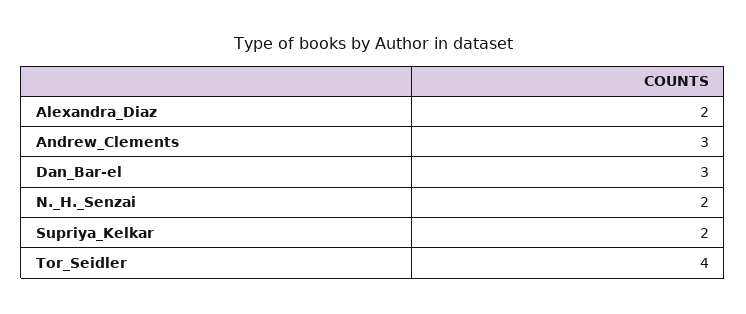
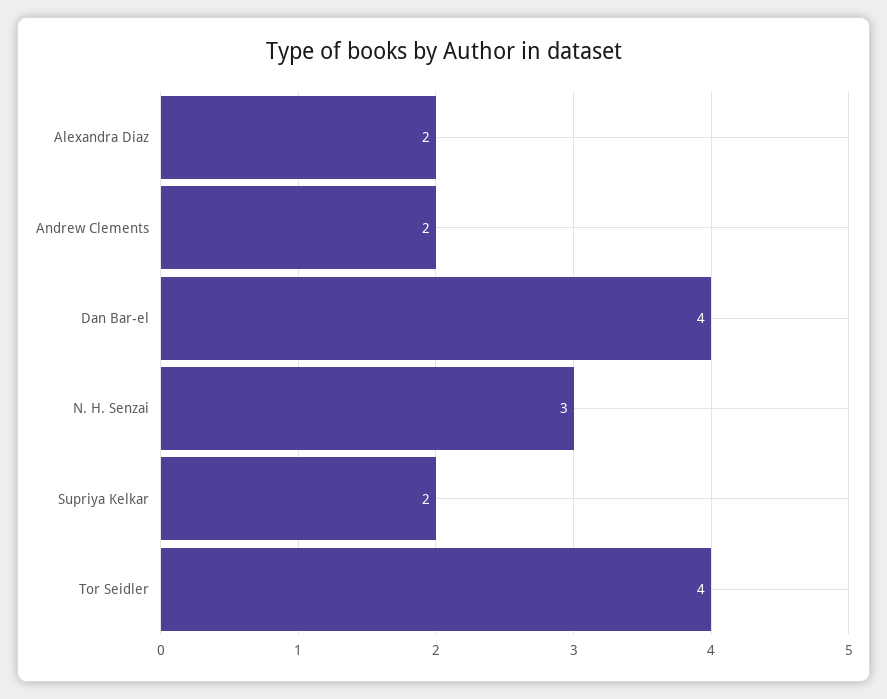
Andrew_Clements: 3 -> 2
Dan_Bar-el: 3 -> 4
N._H._Senzai: 2 -> 3

